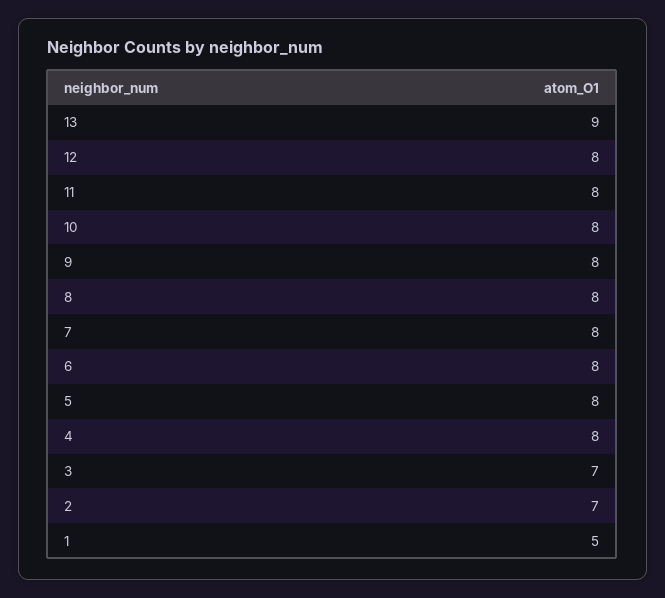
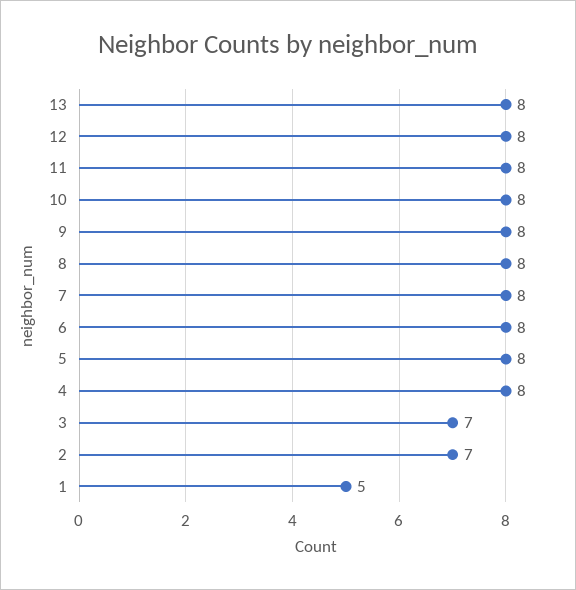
13: 9 -> 8

